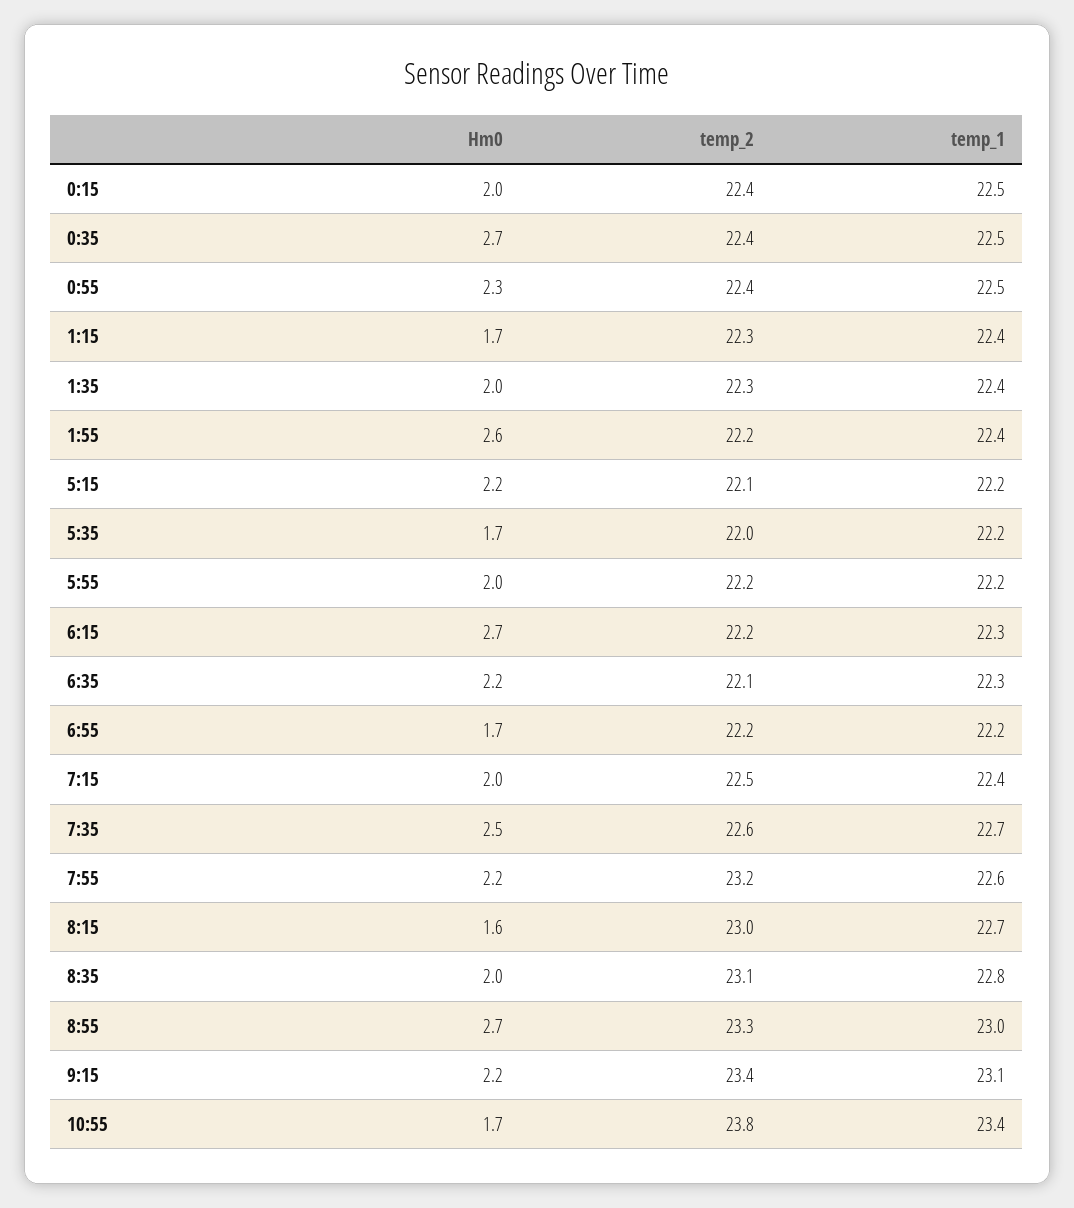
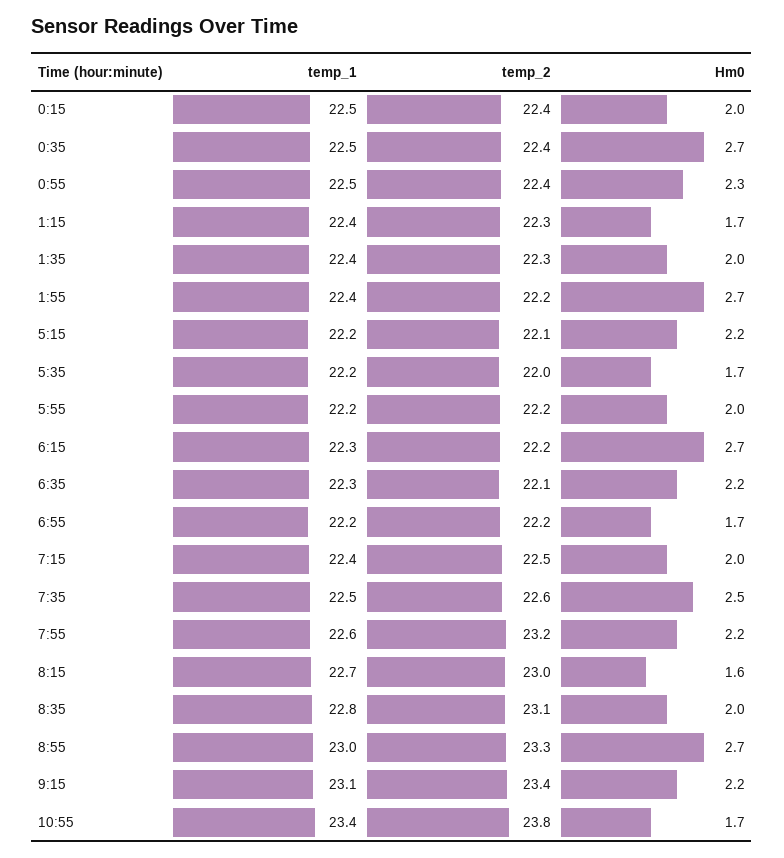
Hm0, 1:55: 2.6 -> 2.7
temp_1, 7:35: 22.7 -> 22.5

